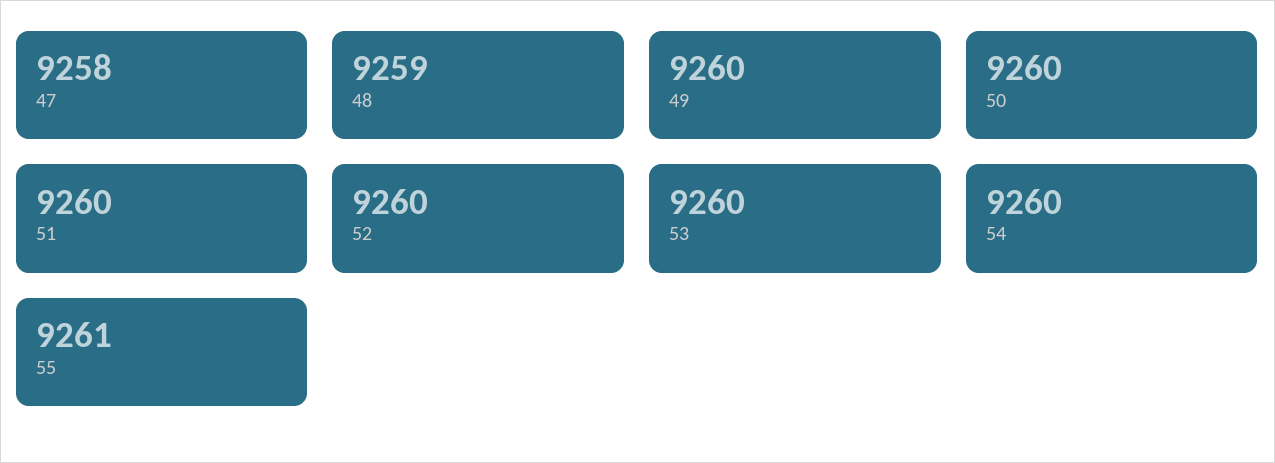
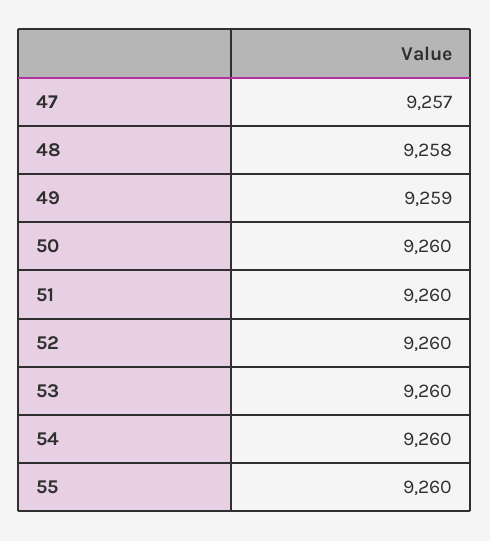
47: 9258 -> 9257
48: 9259 -> 9258
49: 9260 -> 9259
55: 9261 -> 9260

